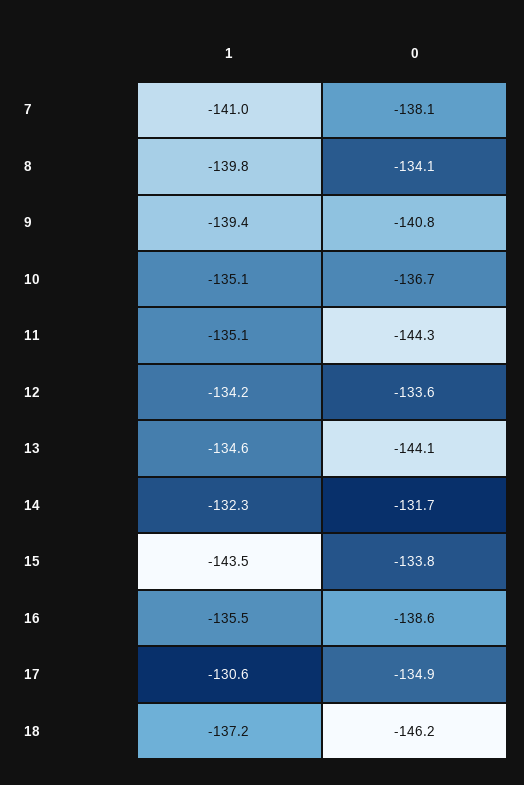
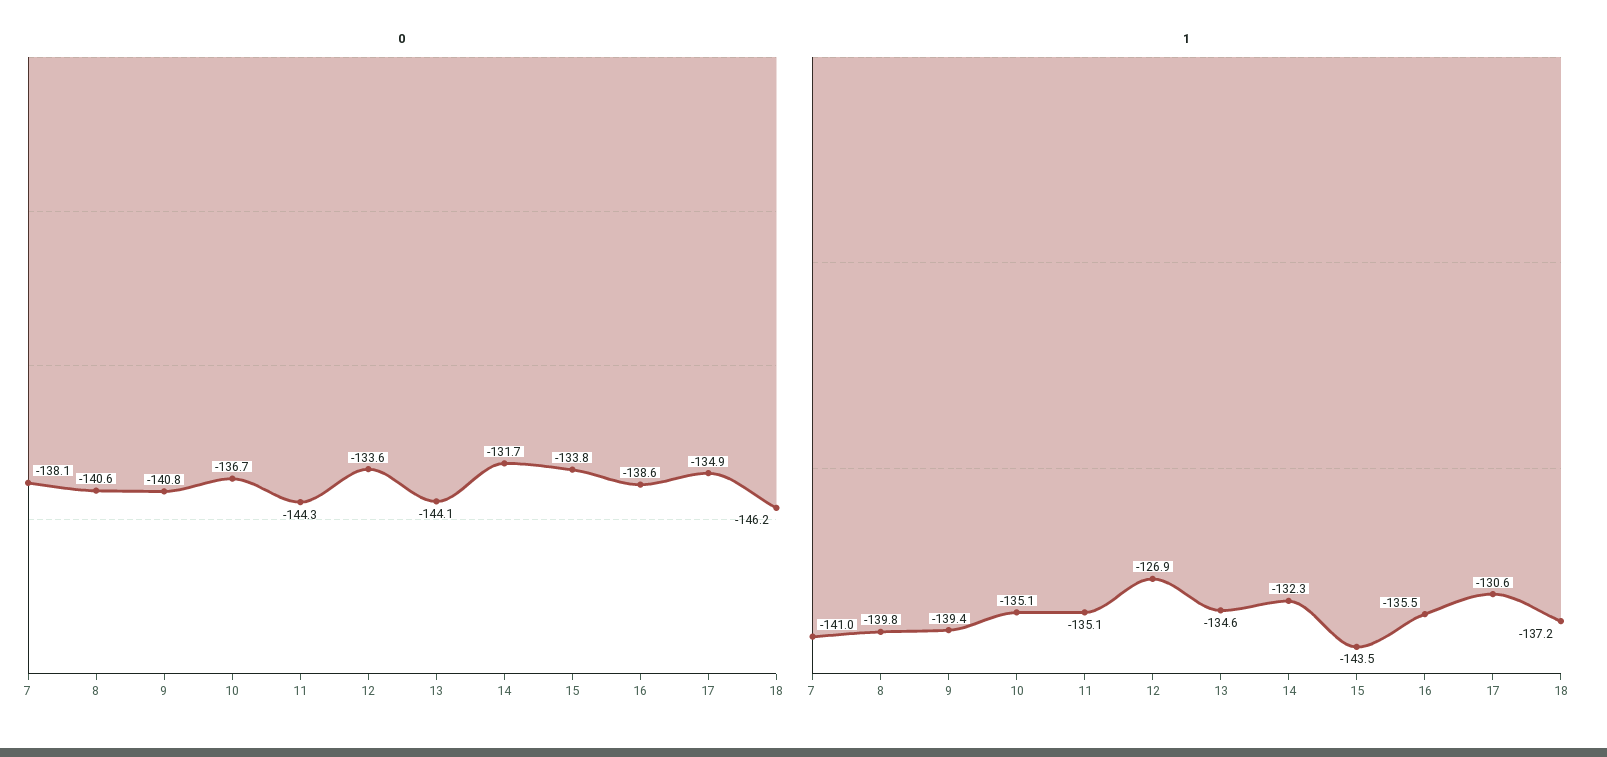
0, 8: -134.1 -> -140.6
1, 12: -134.2 -> -126.9

